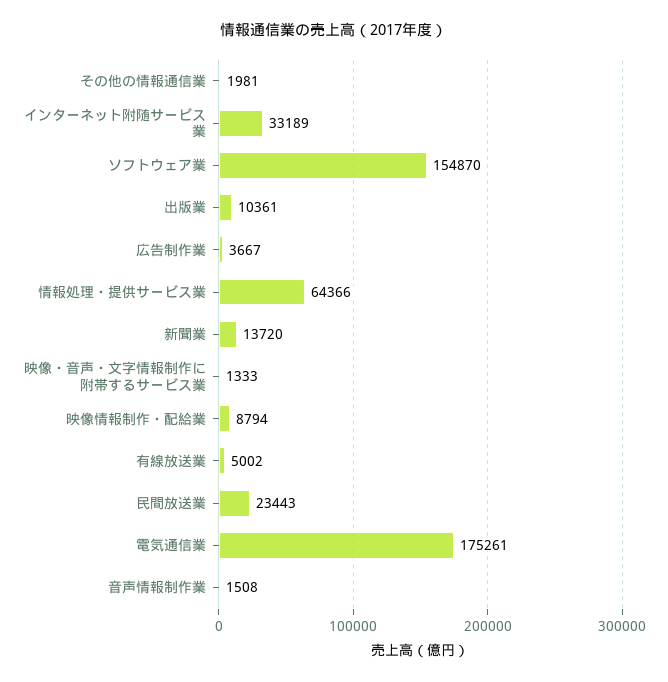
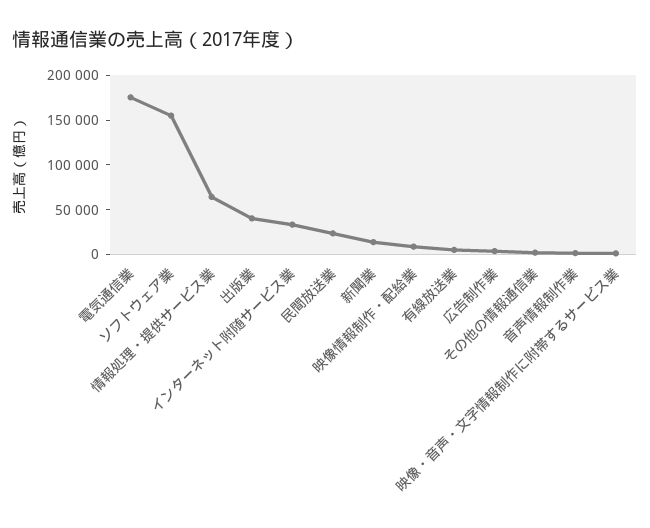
出版業: 10361 -> 40000

